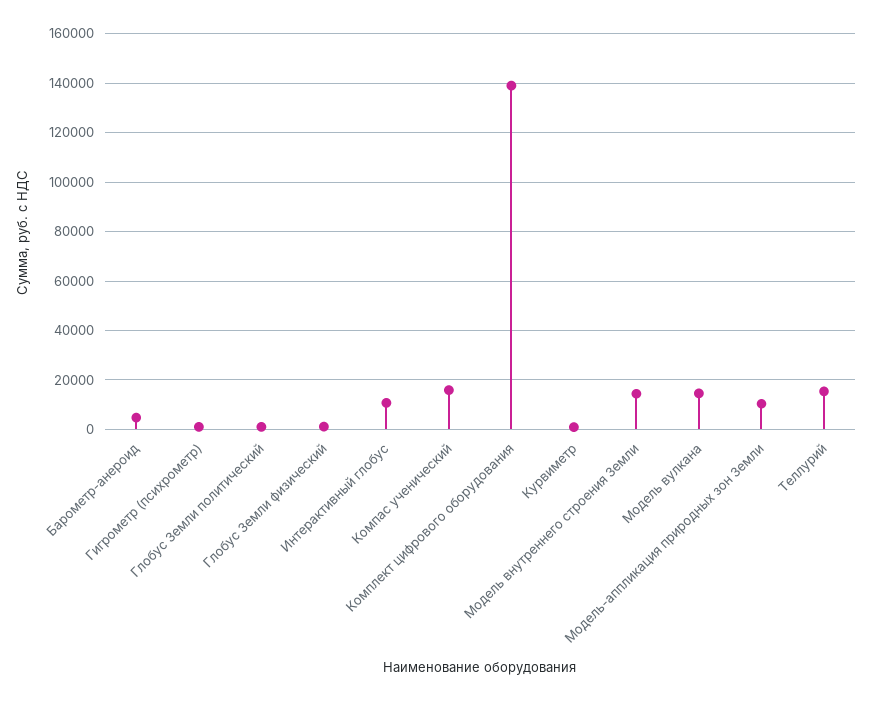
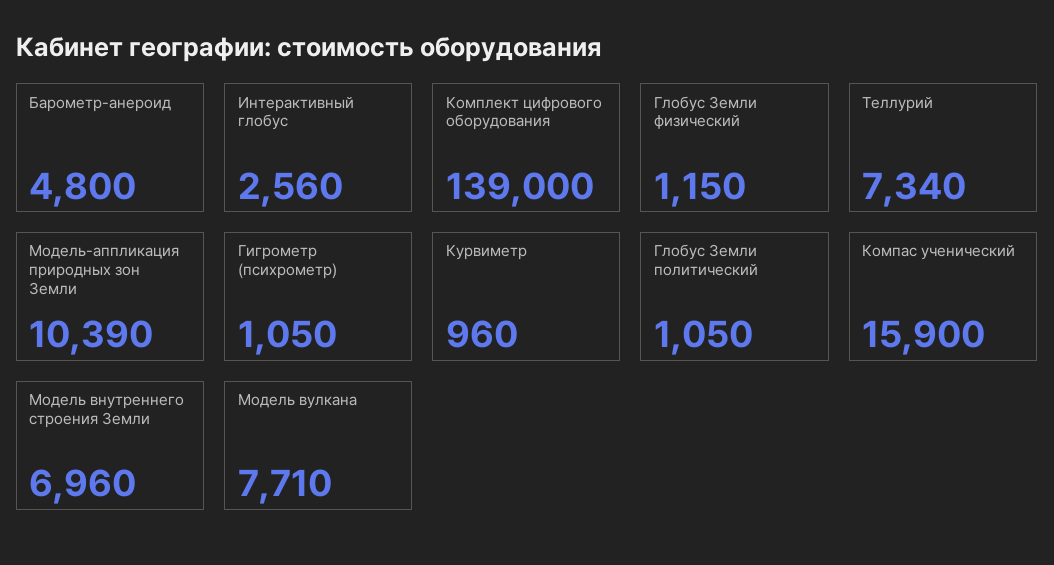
Интерактивный глобус: 10000 -> 2560
Модель внутреннего строения Земли: 15000 -> 6960
Модель вулкана: 15000 -> 7710
Теллурий: 15000 -> 7340

